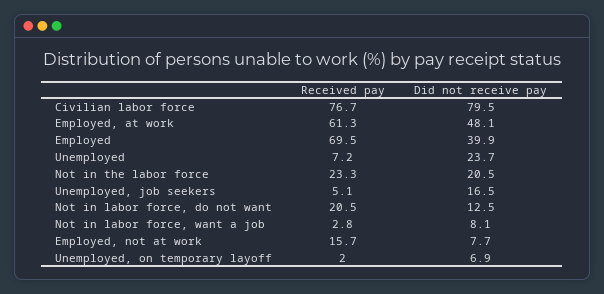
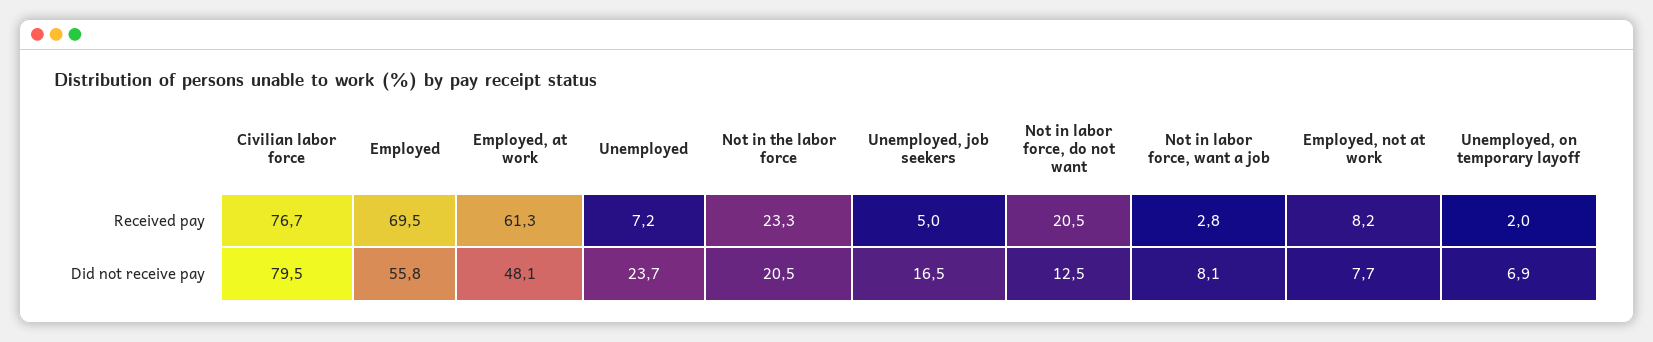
Did not receive pay, Employed: 39.9 -> 55.8
Received pay, Unemployed, job seekers: 5.1 -> 5
Received pay, Employed, not at work: 15.7 -> 8.2

